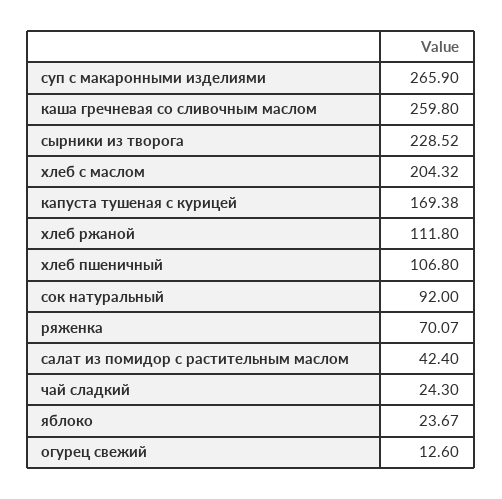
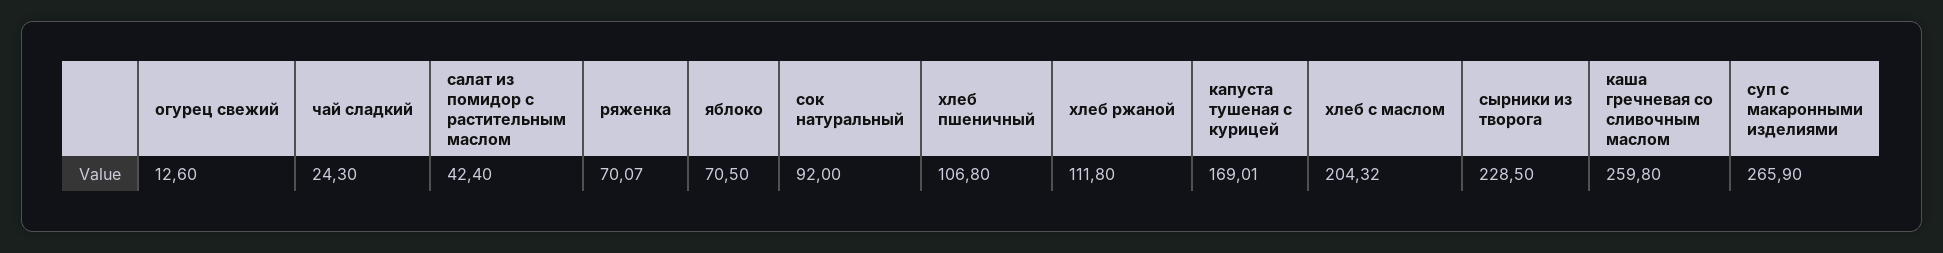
сырники из творога: 228.52 -> 228.5
капуста тушеная с курицей: 169.38 -> 169.01
яблоко: 23.67 -> 70.5

